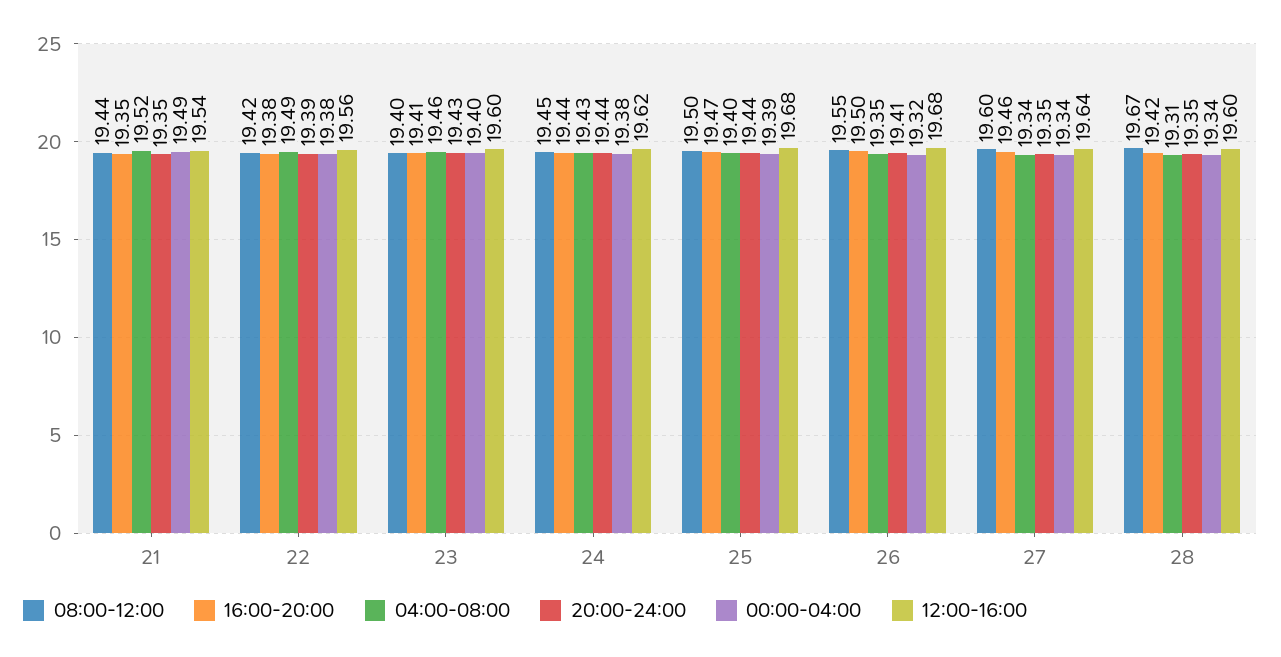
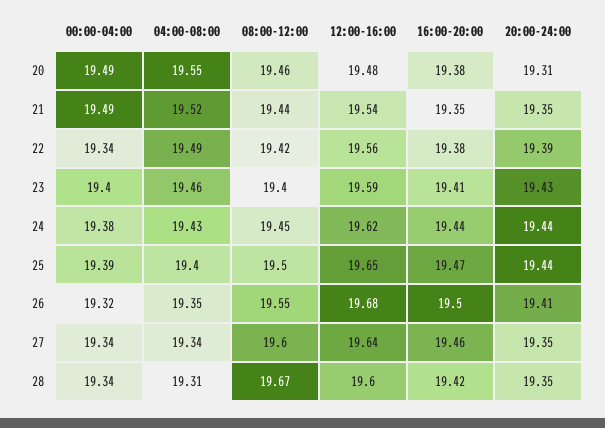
00:00-04:00, 22: 19.38 -> 19.34
12:00-16:00, 23: 19.6 -> 19.59
12:00-16:00, 25: 19.68 -> 19.65
00:00-04:00, 20: none -> 19.49
04:00-08:00, 20: none -> 19.55
08:00-12:00, 20: none -> 19.46
12:00-16:00, 20: none -> 19.48
16:00-20:00, 20: none -> 19.38
20:00-24:00, 20: none -> 19.31

